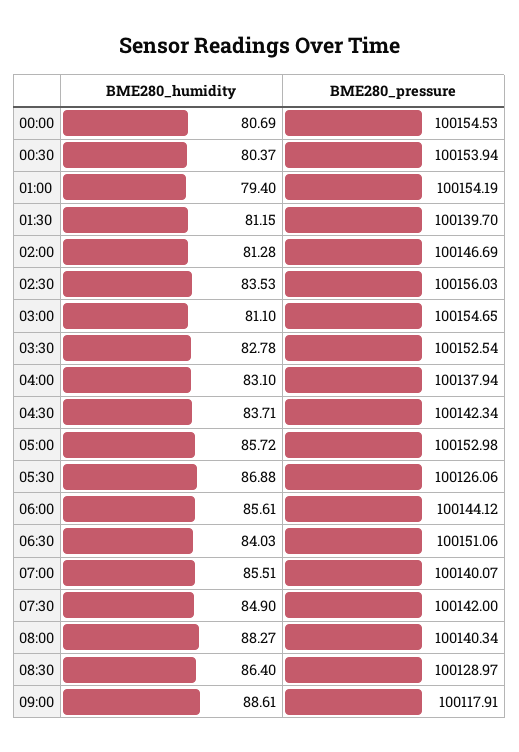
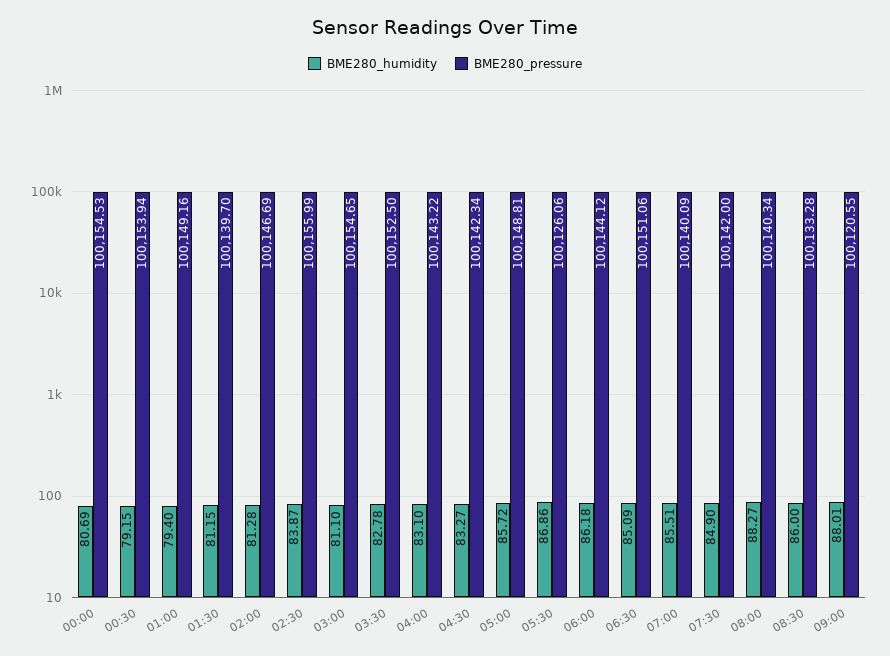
BME280_humidity, 00:30: 80.37 -> 79.15
BME280_pressure, 01:00: 100154.19 -> 100149.16
BME280_humidity, 02:30: 83.53 -> 83.87
BME280_pressure, 02:30: 100156.03 -> 100155.99
BME280_pressure, 03:30: 100152.54 -> 100152.5
BME280_pressure, 04:00: 100137.94 -> 100143.22
BME280_humidity, 04:30: 83.71 -> 83.27
BME280_pressure, 05:00: 100152.98 -> 100148.81
BME280_humidity, 05:30: 86.88 -> 86.86
BME280_humidity, 06:00: 85.61 -> 86.18
BME280_humidity, 06:30: 84.03 -> 85.09
BME280_pressure, 07:00: 100140.07 -> 100140.09
BME280_humidity, 08:30: 86.4 -> 86
BME280_pressure, 08:30: 100128.97 -> 100133.28
BME280_humidity, 09:00: 88.61 -> 88.01
BME280_pressure, 09:00: 100117.91 -> 100120.55

